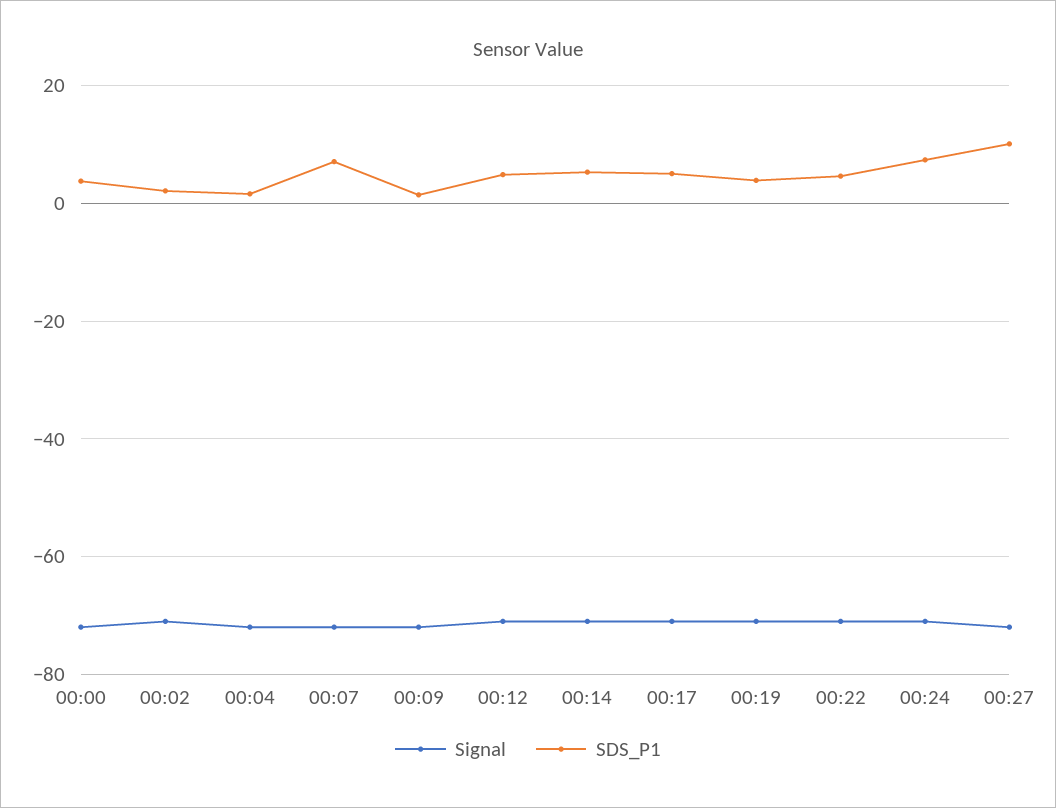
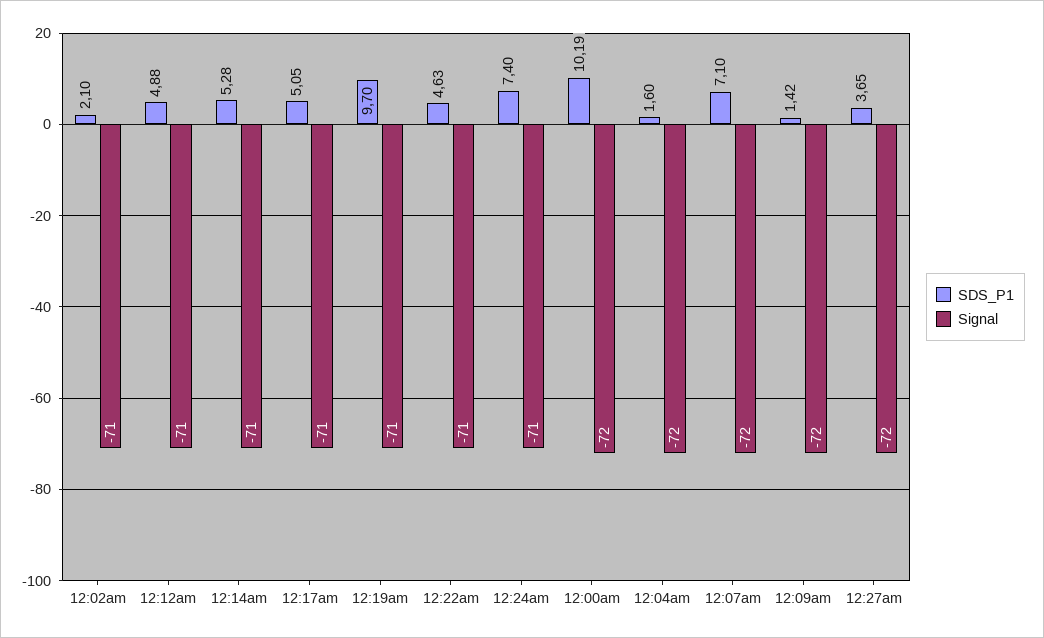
SDS_P1, 00:00: 4 -> 10.19
SDS_P1, 00:19: 4 -> 9.7
SDS_P1, 00:27: 10 -> 3.65

